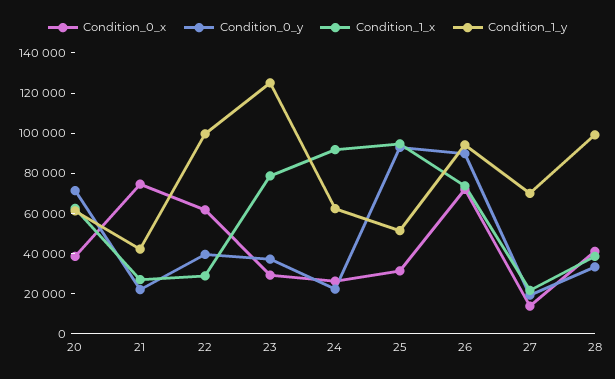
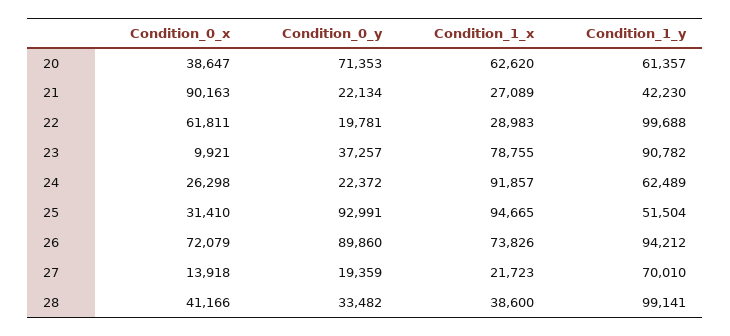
Condition_0_x, 21: 75000 -> 90163
Condition_0_y, 22: 40000 -> 19781
Condition_0_x, 23: 30000 -> 9921
Condition_1_y, 23: 125000 -> 90782

